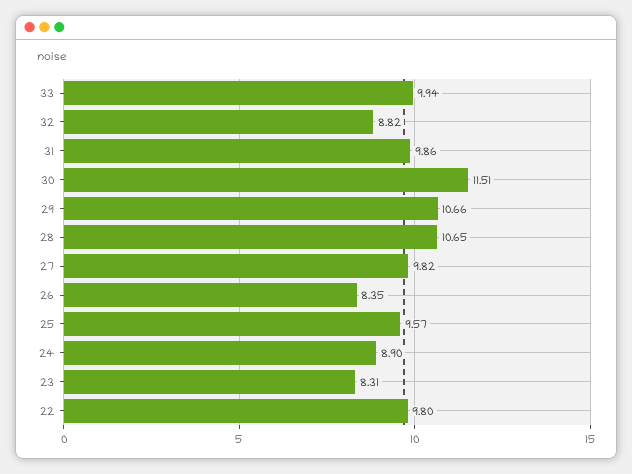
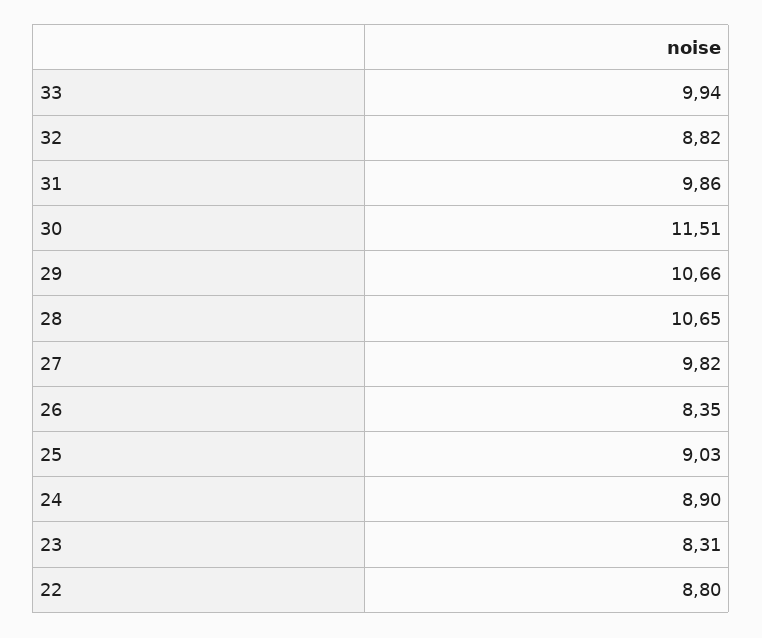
25: 9.57 -> 9.03
22: 9.8 -> 8.8

